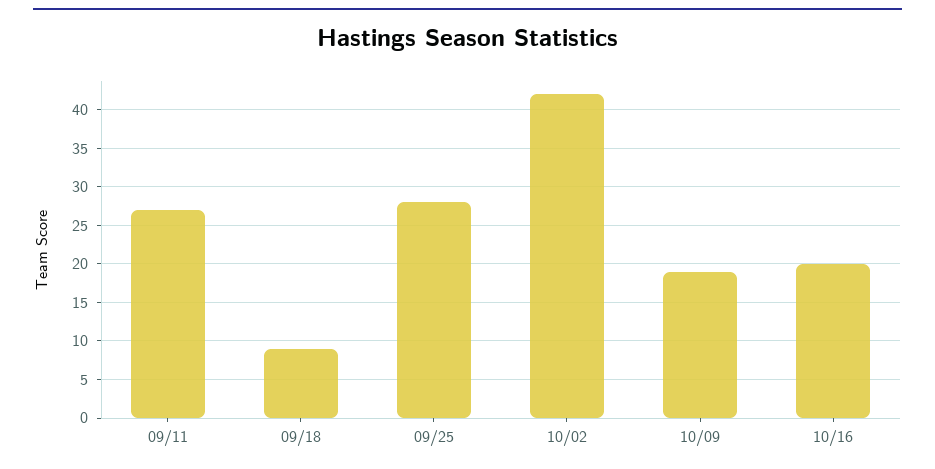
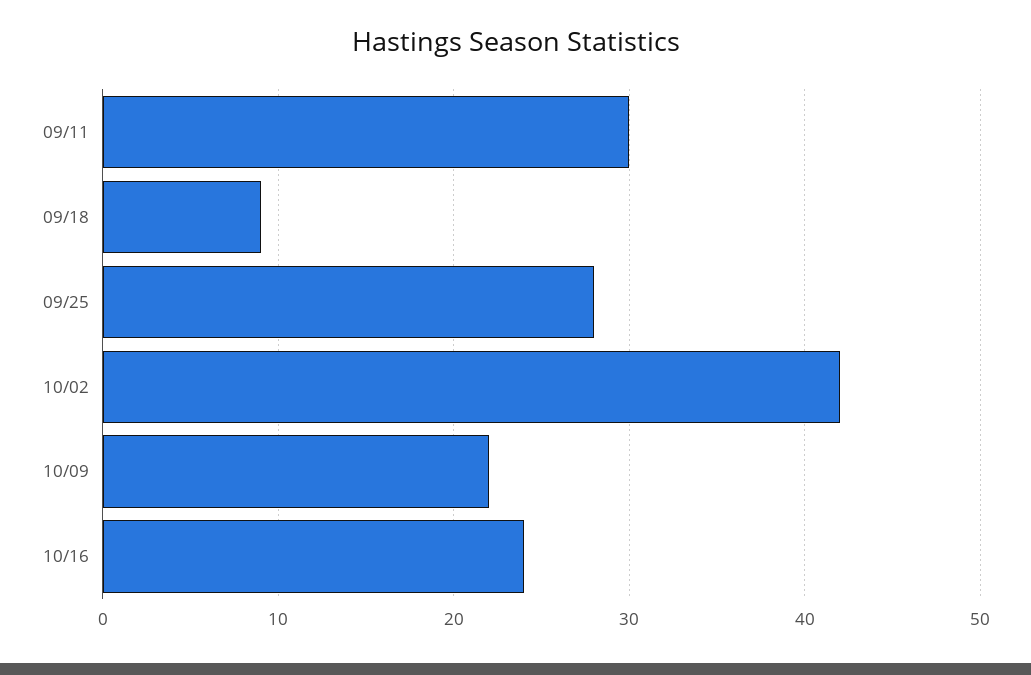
09/11: 27 -> 30
10/09: 19 -> 22
10/16: 20 -> 24

